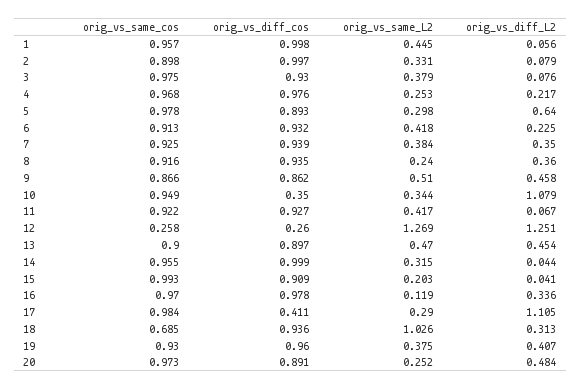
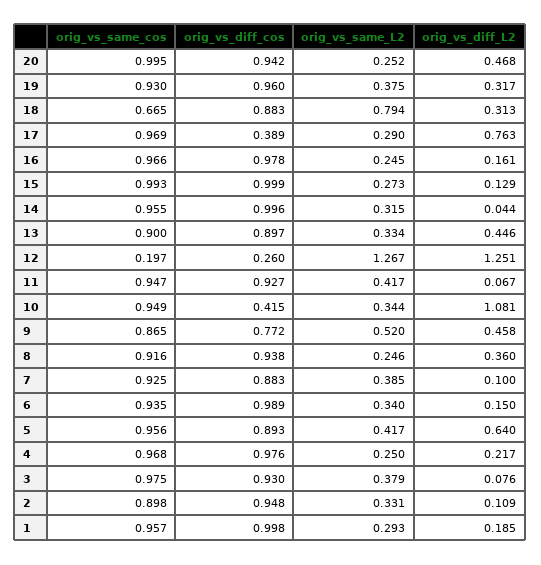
orig_vs_same_L2, 1: 0.445 -> 0.293
orig_vs_diff_L2, 1: 0.056 -> 0.185
orig_vs_diff_cos, 2: 0.997 -> 0.948
orig_vs_diff_L2, 2: 0.079 -> 0.109
orig_vs_same_L2, 4: 0.253 -> 0.25
orig_vs_same_cos, 5: 0.978 -> 0.956
orig_vs_same_L2, 5: 0.298 -> 0.417
orig_vs_same_cos, 6: 0.913 -> 0.935
orig_vs_diff_cos, 6: 0.932 -> 0.989
orig_vs_same_L2, 6: 0.418 -> 0.34
orig_vs_diff_L2, 6: 0.225 -> 0.15
orig_vs_diff_cos, 7: 0.939 -> 0.883
orig_vs_same_L2, 7: 0.384 -> 0.385
orig_vs_diff_L2, 7: 0.35 -> 0.1
orig_vs_diff_cos, 8: 0.935 -> 0.938
orig_vs_same_L2, 8: 0.24 -> 0.246
orig_vs_same_cos, 9: 0.866 -> 0.865
orig_vs_diff_cos, 9: 0.862 -> 0.772
orig_vs_same_L2, 9: 0.51 -> 0.52
orig_vs_diff_cos, 10: 0.35 -> 0.415
orig_vs_diff_L2, 10: 1.079 -> 1.081
orig_vs_same_cos, 11: 0.922 -> 0.947
orig_vs_same_cos, 12: 0.258 -> 0.197
orig_vs_same_L2, 12: 1.269 -> 1.267
orig_vs_same_L2, 13: 0.47 -> 0.334
orig_vs_diff_L2, 13: 0.454 -> 0.446
orig_vs_diff_cos, 14: 0.999 -> 0.996
orig_vs_diff_cos, 15: 0.909 -> 0.999
orig_vs_same_L2, 15: 0.203 -> 0.273
orig_vs_diff_L2, 15: 0.041 -> 0.129
orig_vs_same_cos, 16: 0.97 -> 0.966
orig_vs_same_L2, 16: 0.119 -> 0.245
orig_vs_diff_L2, 16: 0.336 -> 0.161
orig_vs_same_cos, 17: 0.984 -> 0.969
orig_vs_diff_cos, 17: 0.411 -> 0.389
orig_vs_diff_L2, 17: 1.105 -> 0.763
orig_vs_same_cos, 18: 0.685 -> 0.665
orig_vs_diff_cos, 18: 0.936 -> 0.883
orig_vs_same_L2, 18: 1.026 -> 0.794
orig_vs_diff_L2, 19: 0.407 -> 0.317
orig_vs_same_cos, 20: 0.973 -> 0.995
orig_vs_diff_cos, 20: 0.891 -> 0.942
orig_vs_diff_L2, 20: 0.484 -> 0.468

